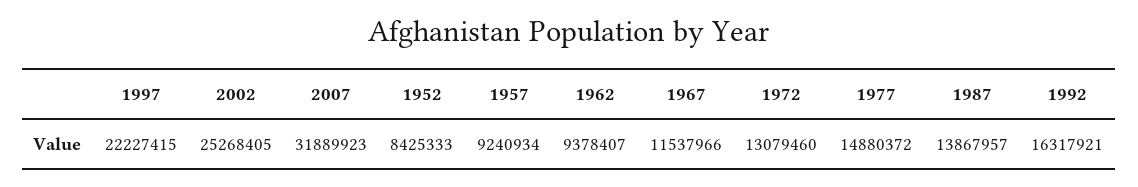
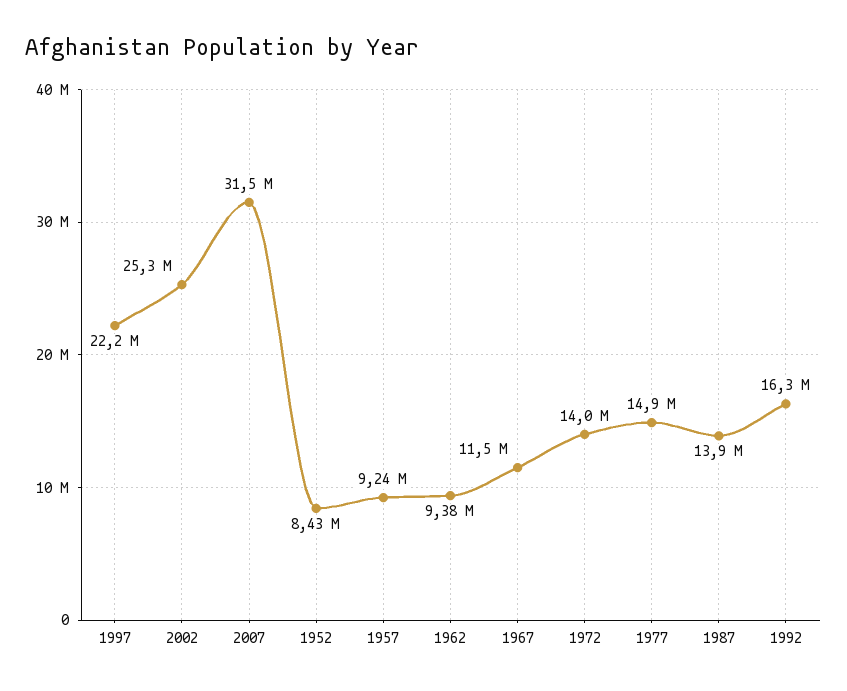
2007: 31889923 -> 31500000
1972: 13079460 -> 14000000

